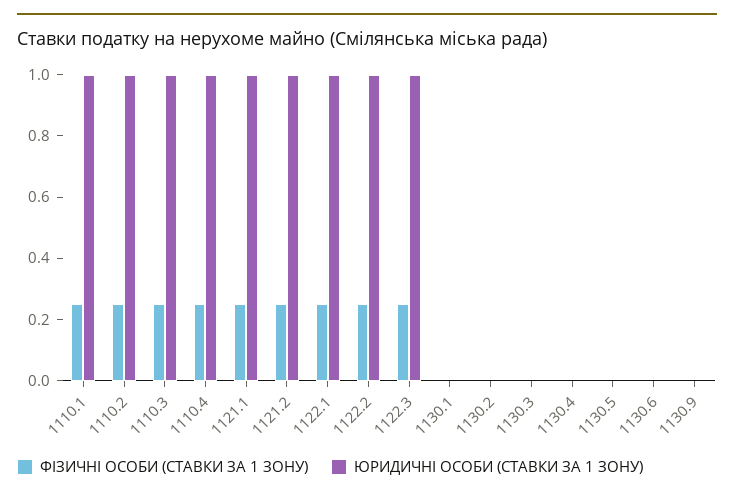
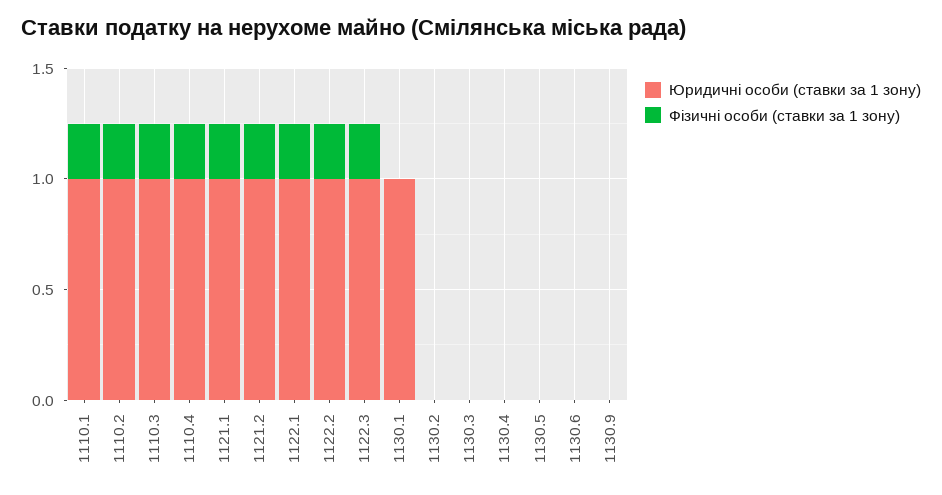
ЮРИДИЧНІ ОСОБИ (СТАВКИ ЗА 1 ЗОНУ), 1130.1: 0 -> 1

